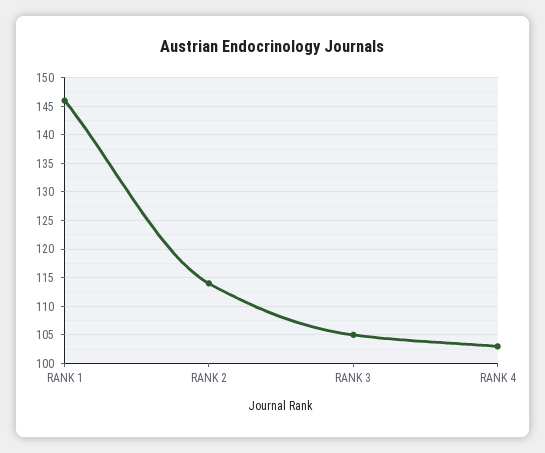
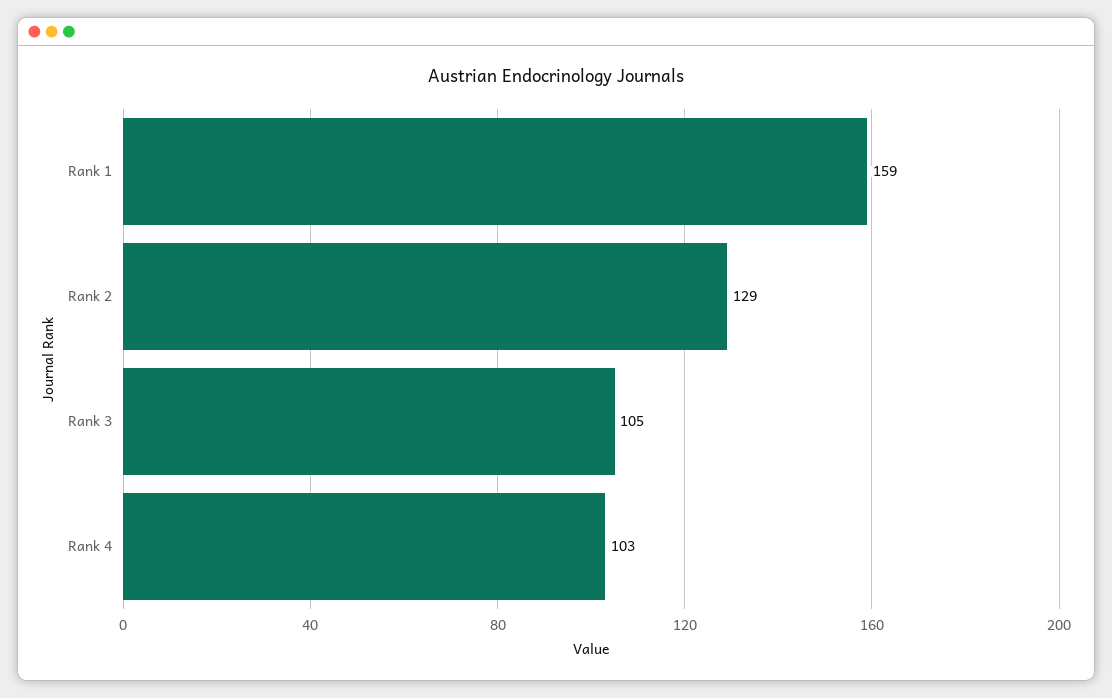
RANK 1: 145 -> 159
RANK 2: 115 -> 129

